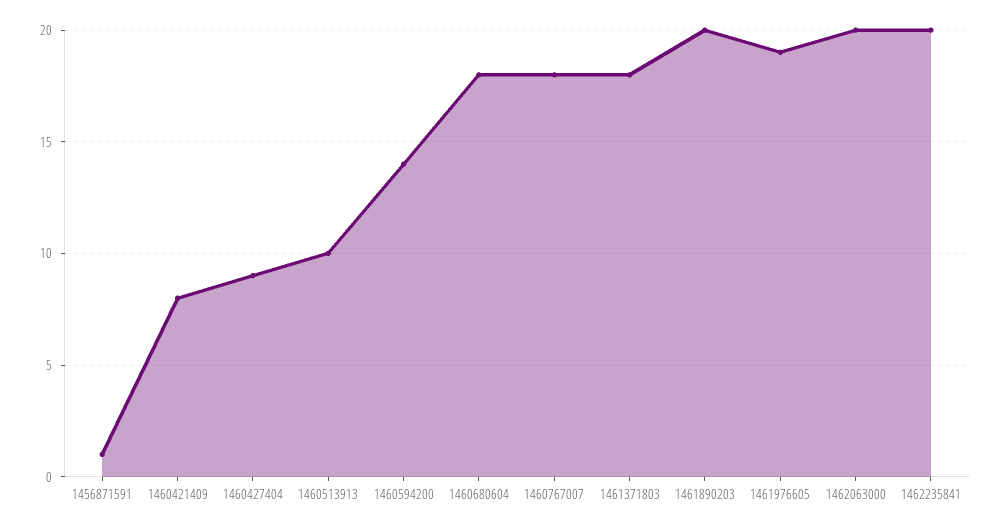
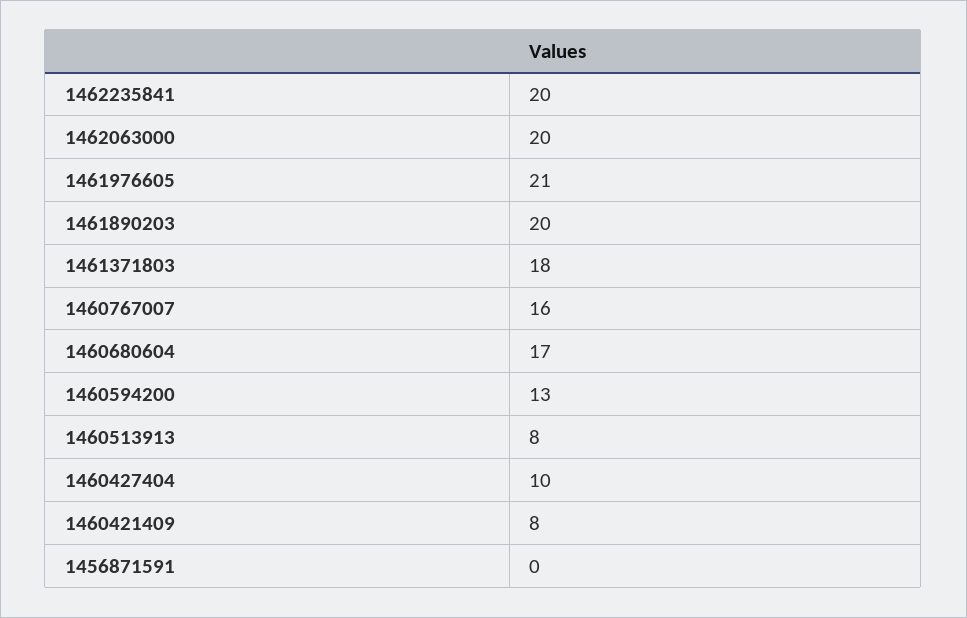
1456871591: 1 -> 0
1460427404: 9 -> 10
1460513913: 10 -> 8
1460594200: 14 -> 13
1460680604: 18 -> 17
1460767007: 18 -> 16
1461976605: 19 -> 21

